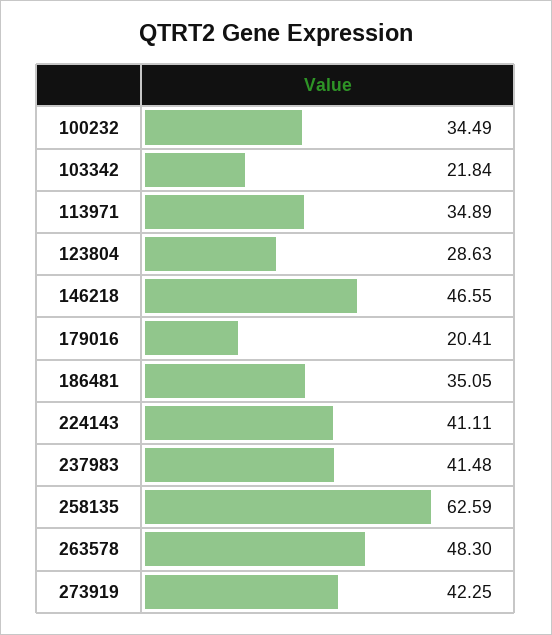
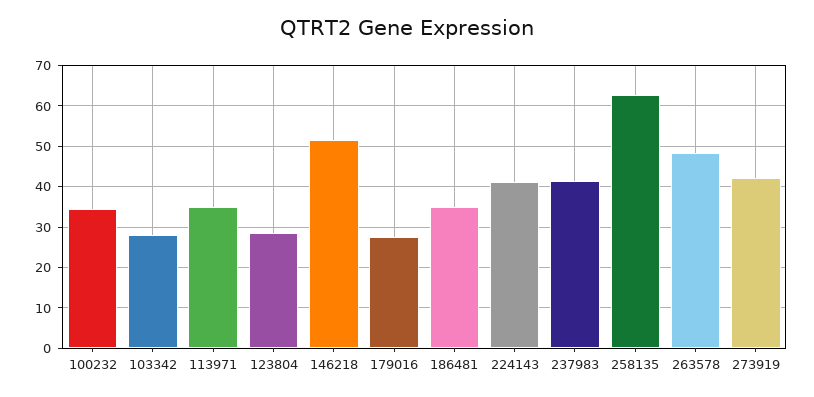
103342: 21.84 -> 28
146218: 46.55 -> 52
179016: 20.41 -> 28

